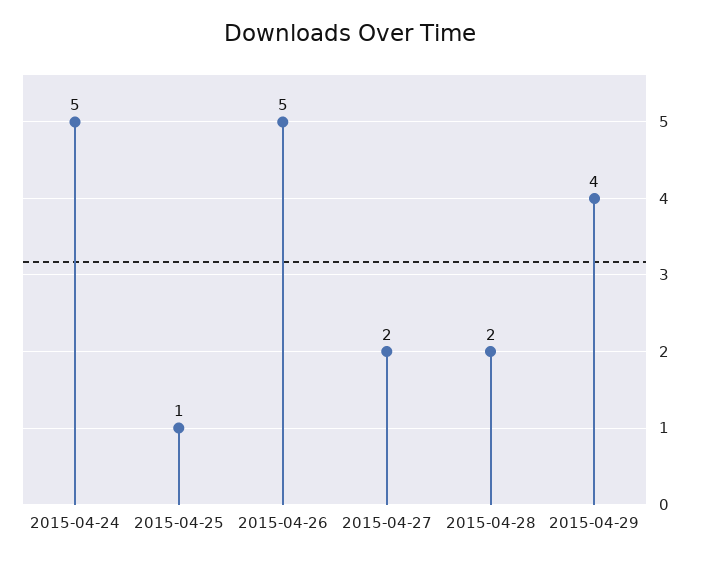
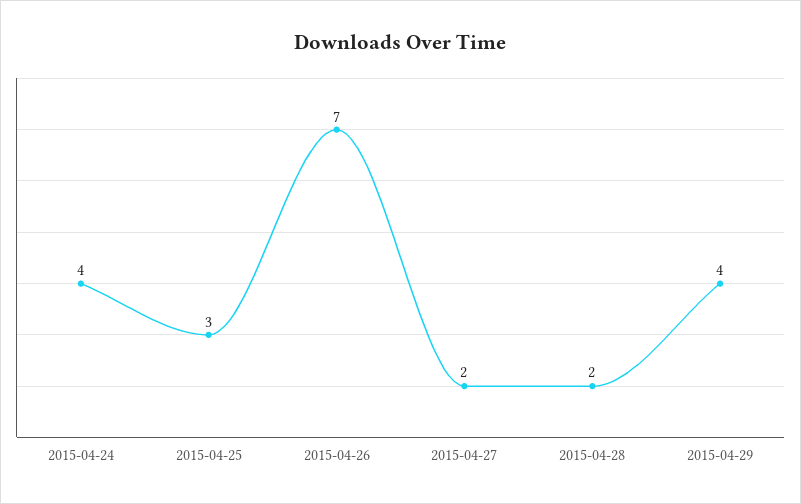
2015-04-24: 5 -> 4
2015-04-25: 1 -> 3
2015-04-26: 5 -> 7

